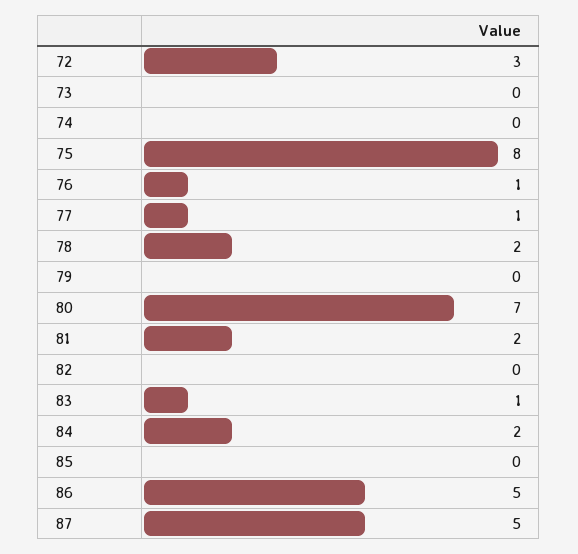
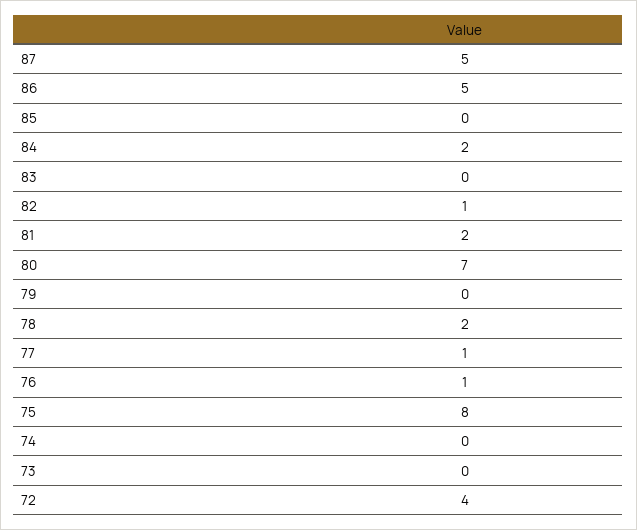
72: 3 -> 4
82: 0 -> 1
83: 1 -> 0

